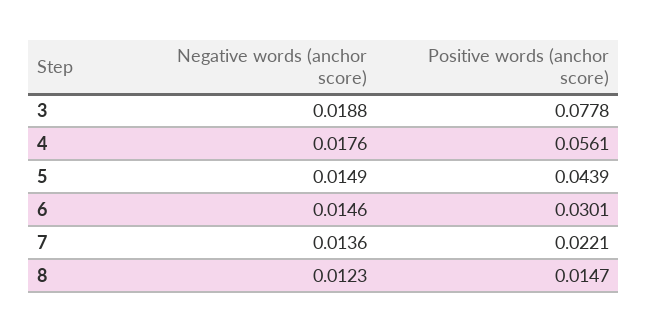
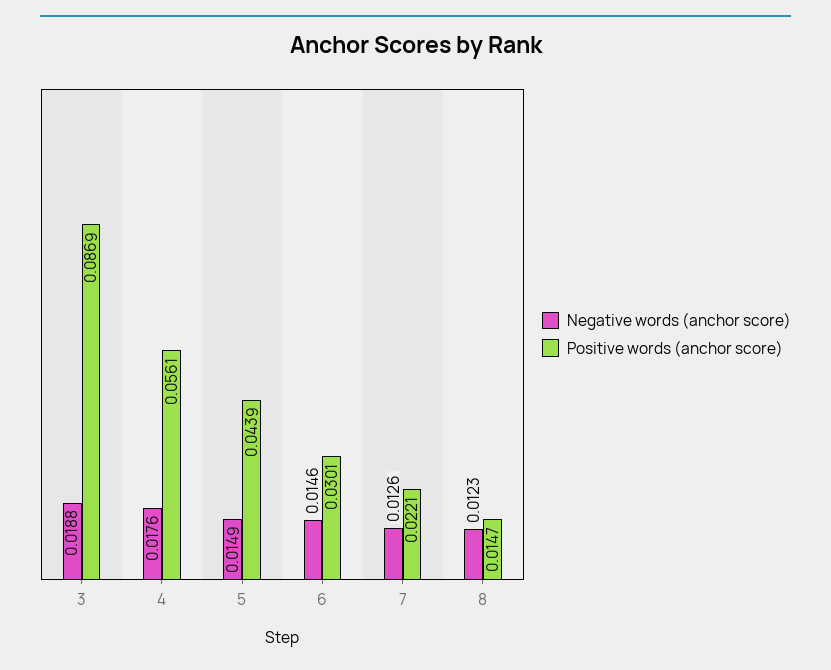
Positive words (anchor score), 3: 0.0778 -> 0.0869
Negative words (anchor score), 7: 0.0136 -> 0.0126

